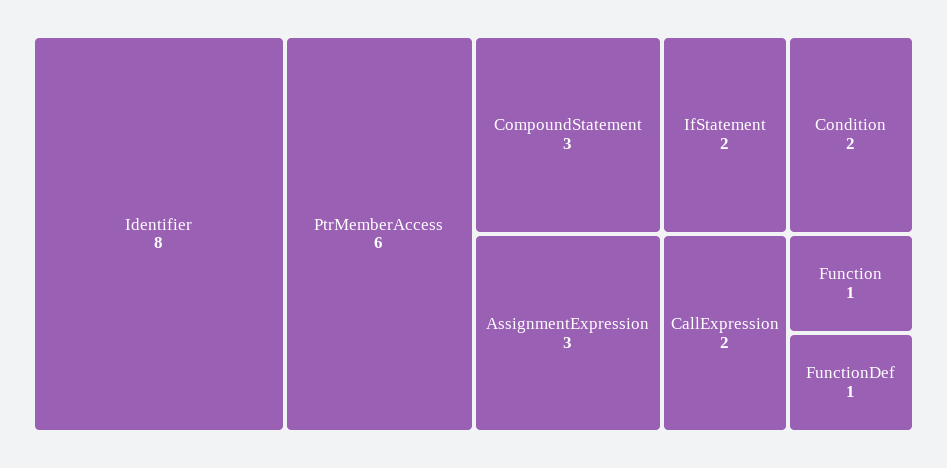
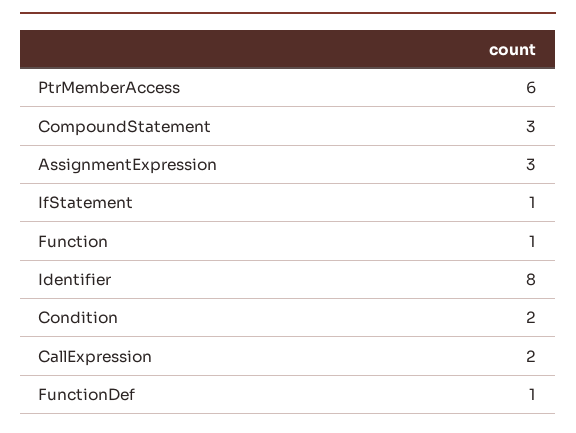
IfStatement: 2 -> 1

